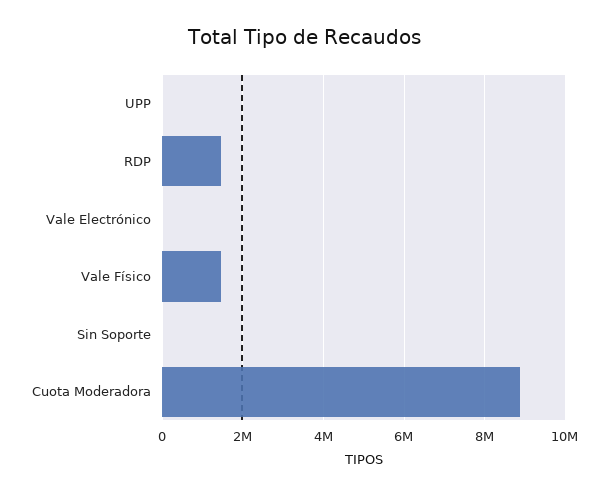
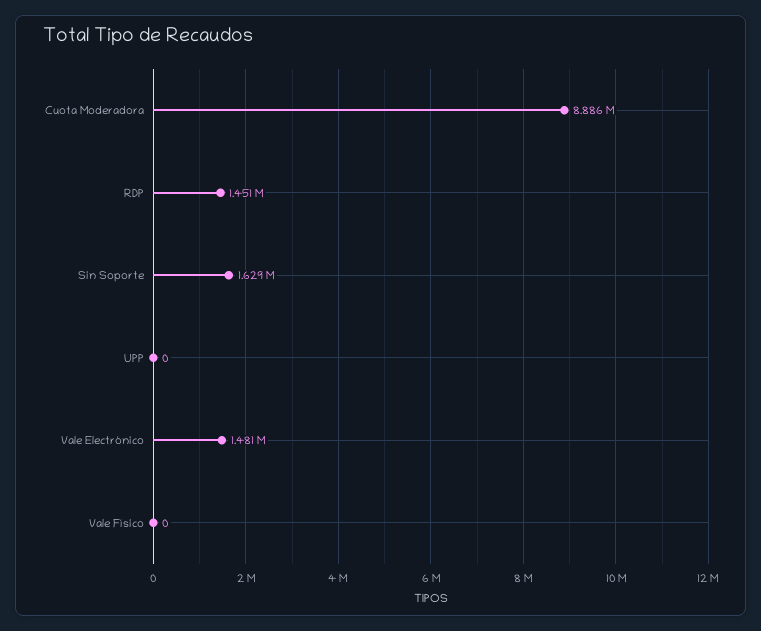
Vale Electrónico: 0 -> 1481000
Vale Físico: 1400000 -> 0
Sin Soporte: 0 -> 1629000

